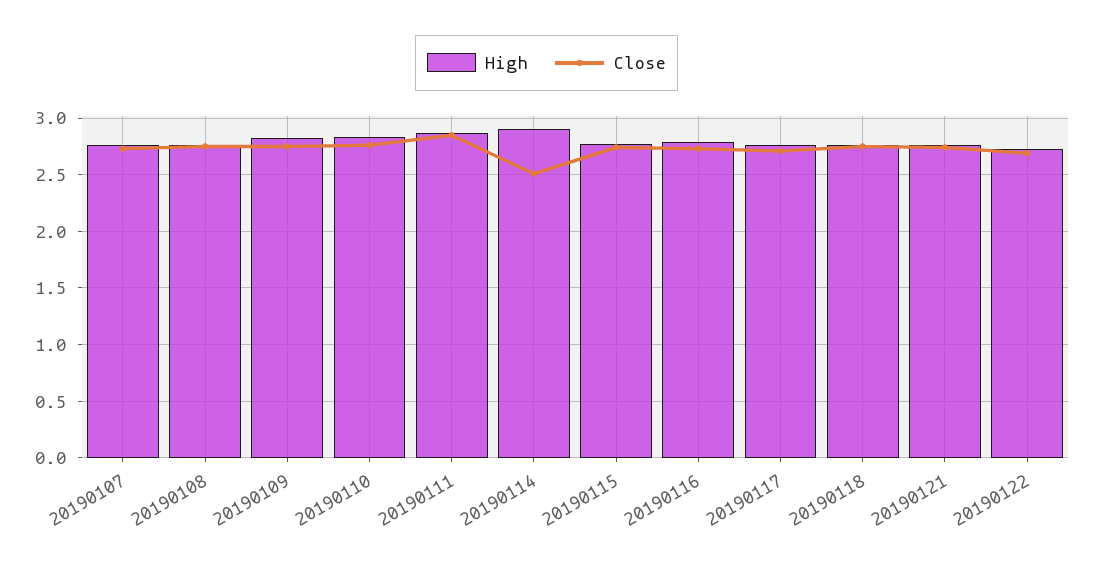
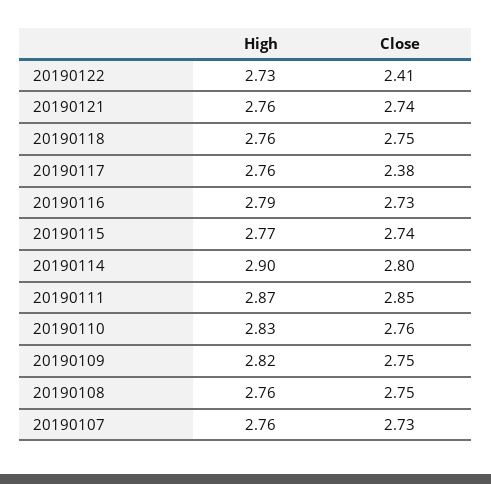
Close, 20190114: 2.5 -> 2.8
Close, 20190117: 2.7 -> 2.38
Close, 20190122: 2.7 -> 2.41

